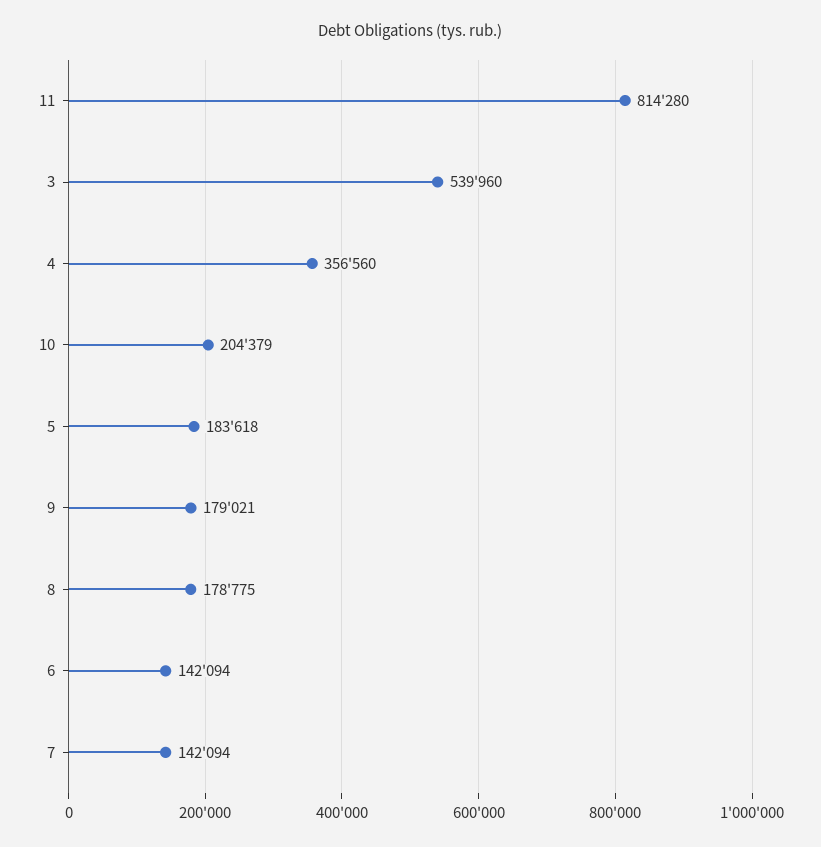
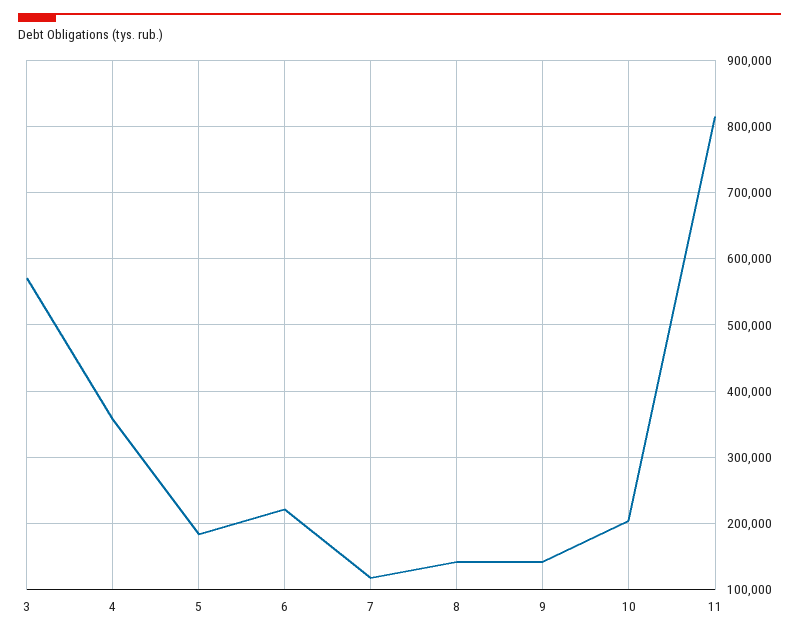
3: 539960 -> 570000
9: 179021 -> 140000
8: 178775 -> 140000
6: 142094 -> 220000
7: 142094 -> 120000

